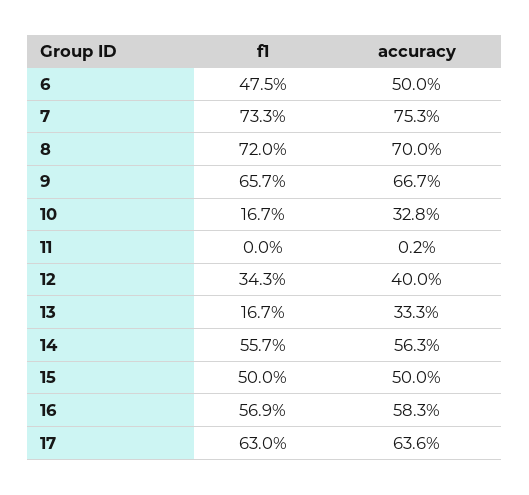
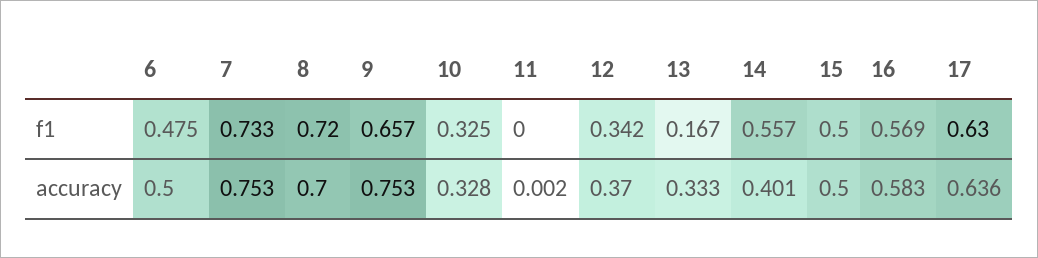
accuracy, 9: 0.667 -> 0.753
f1, 10: 0.167 -> 0.325
f1, 12: 0.343 -> 0.342
accuracy, 12: 0.4 -> 0.37
accuracy, 14: 0.563 -> 0.401

